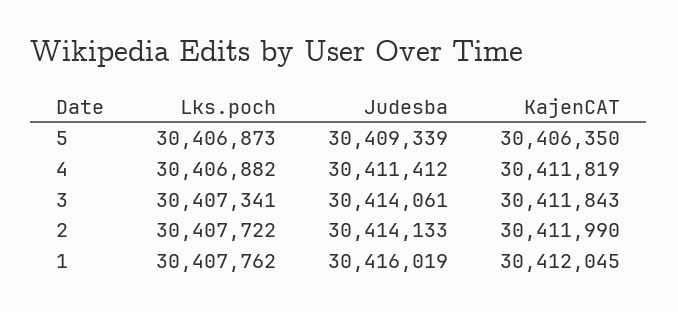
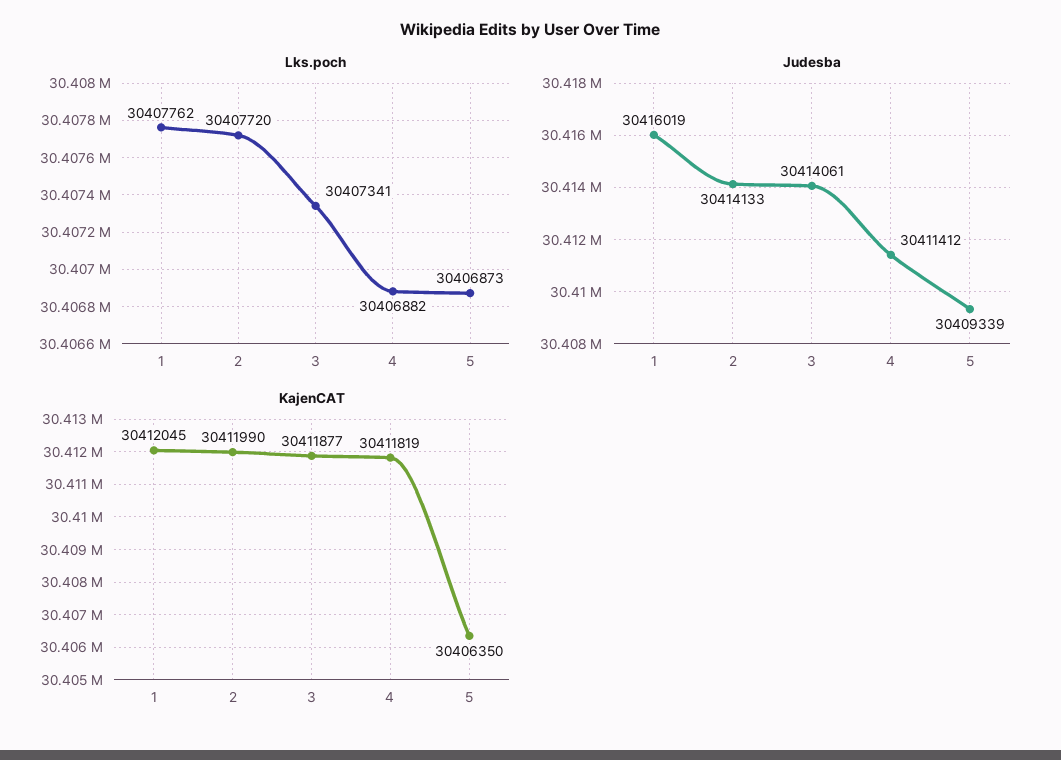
KajenCAT, 3: 30411843 -> 30411877
Lks.poch, 2: 30407722 -> 30407720

